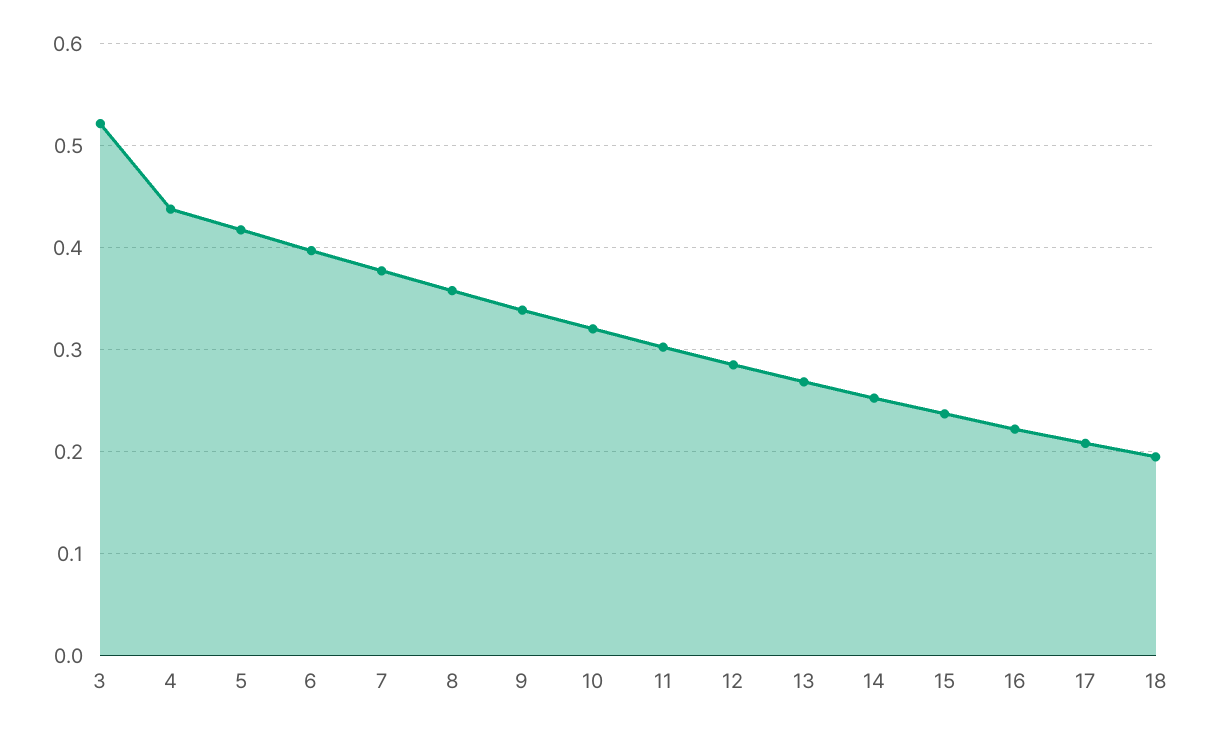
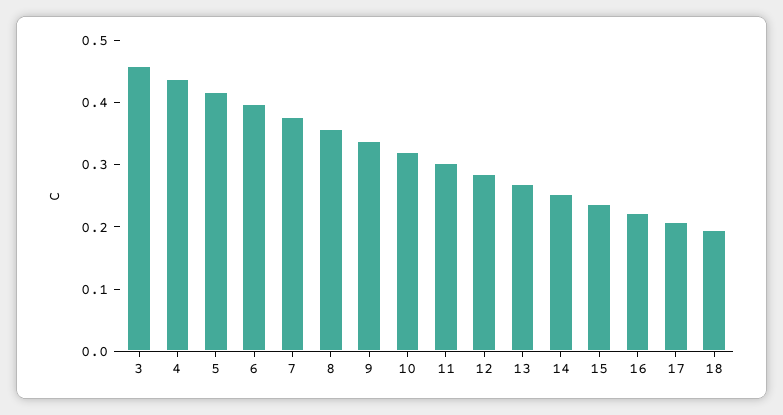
3: 0.52 -> 0.46

